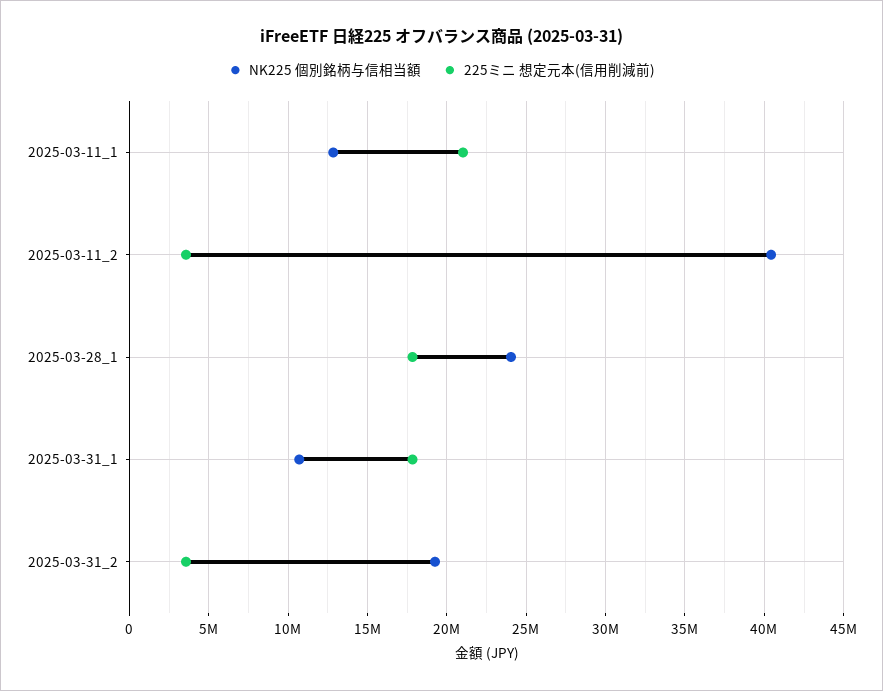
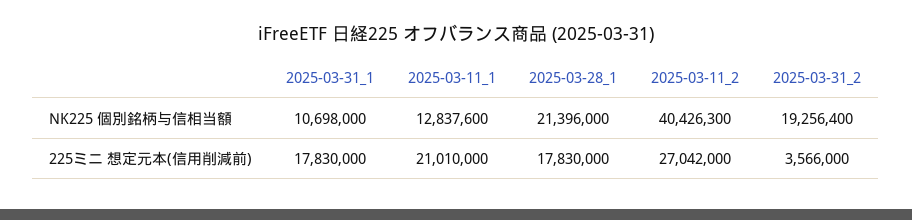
225ミニ 想定元本(信用削減前), 2025-03-11_2: 3500000 -> 27042000
NK225 個別銘柄与信相当額, 2025-03-28_1: 24000000 -> 21396000

